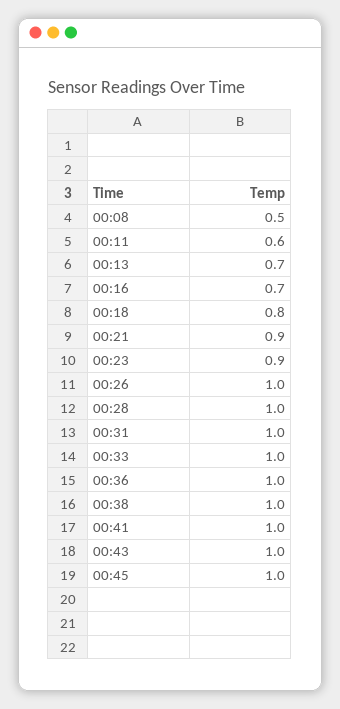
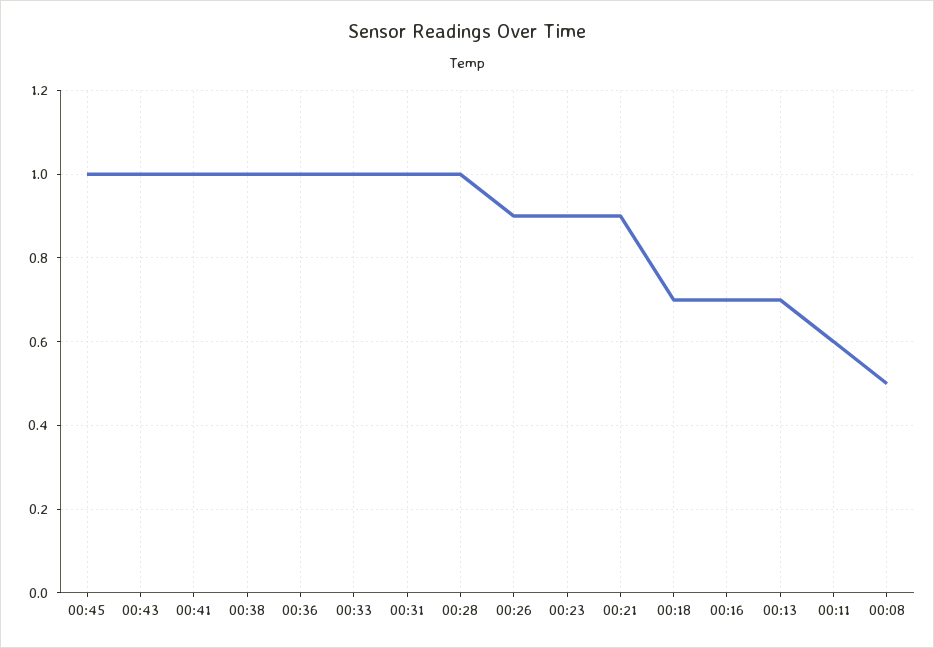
00:18: 0.8 -> 0.7
00:26: 1 -> 0.9

